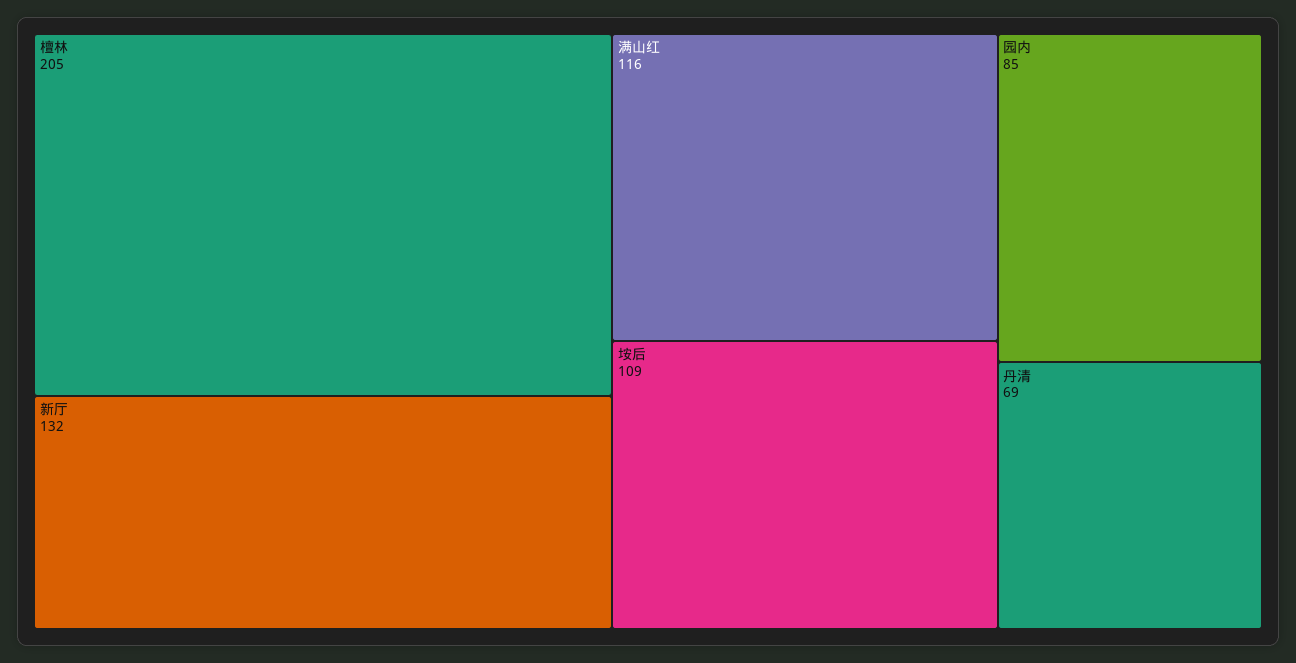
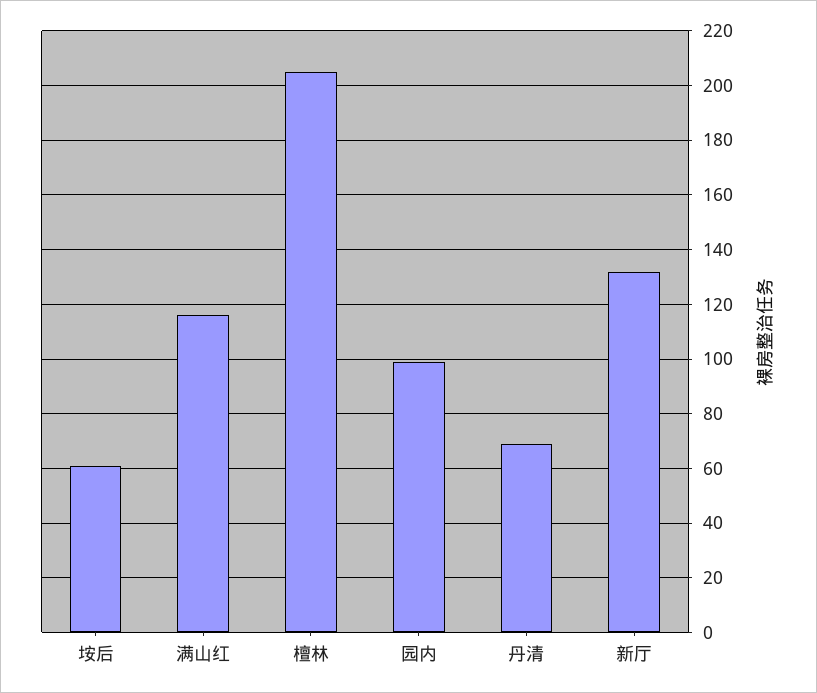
垵后: 109 -> 60
园内: 85 -> 100

